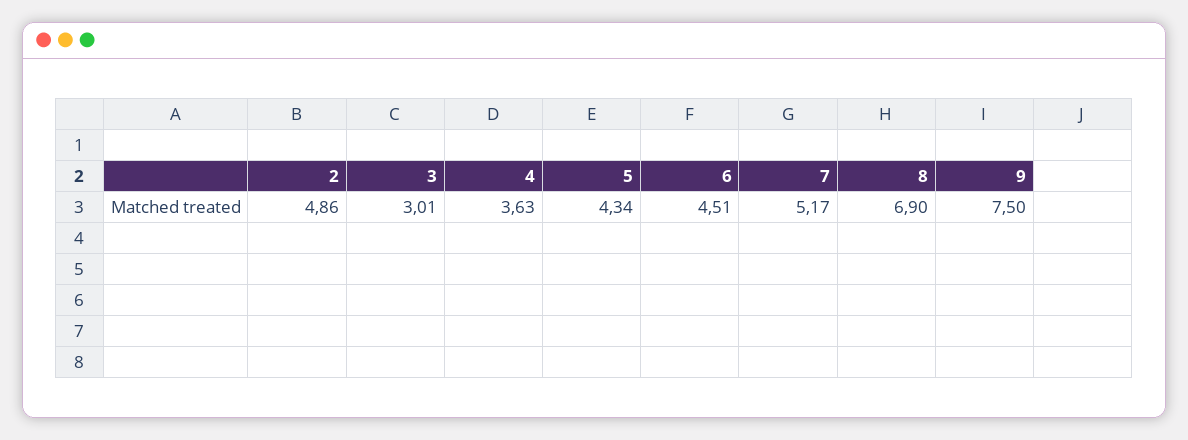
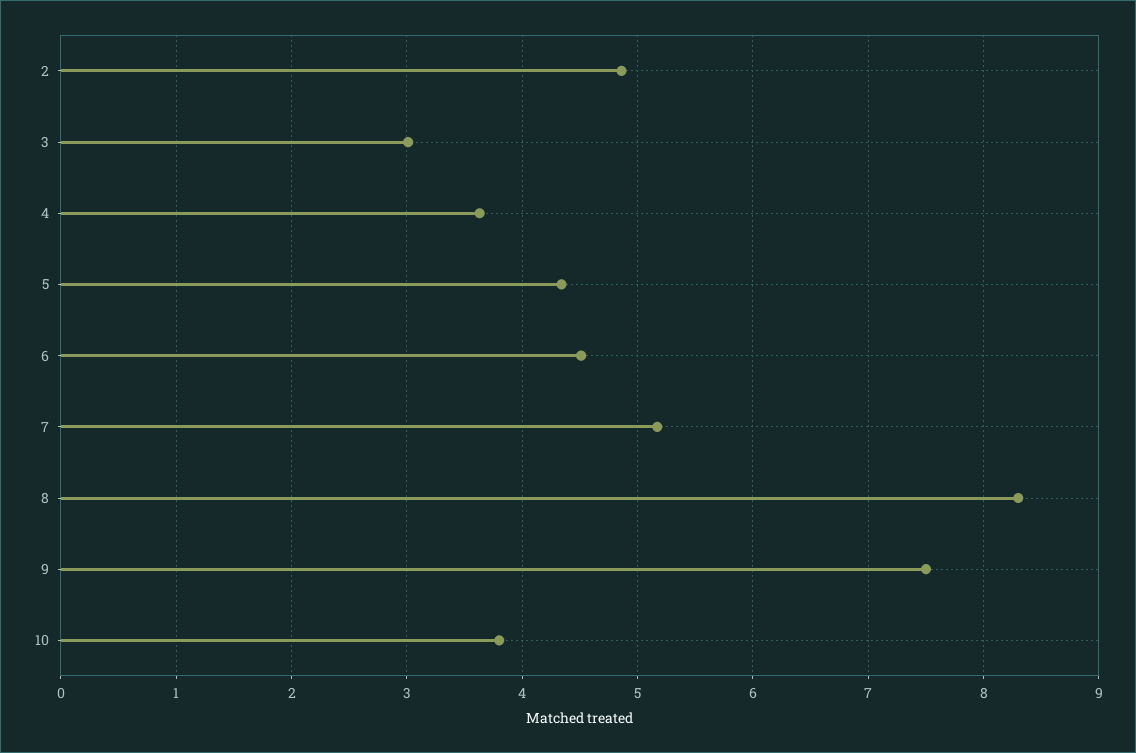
8: 6.9 -> 8.3
10: none -> 3.8

